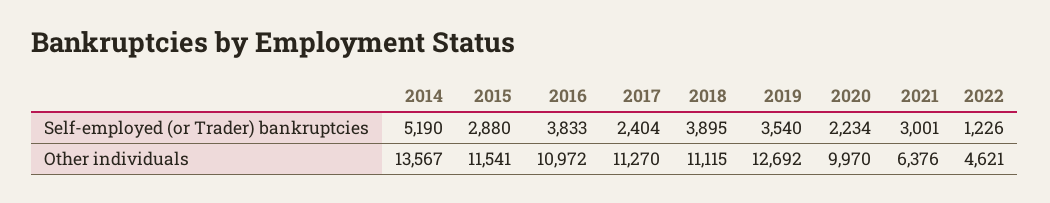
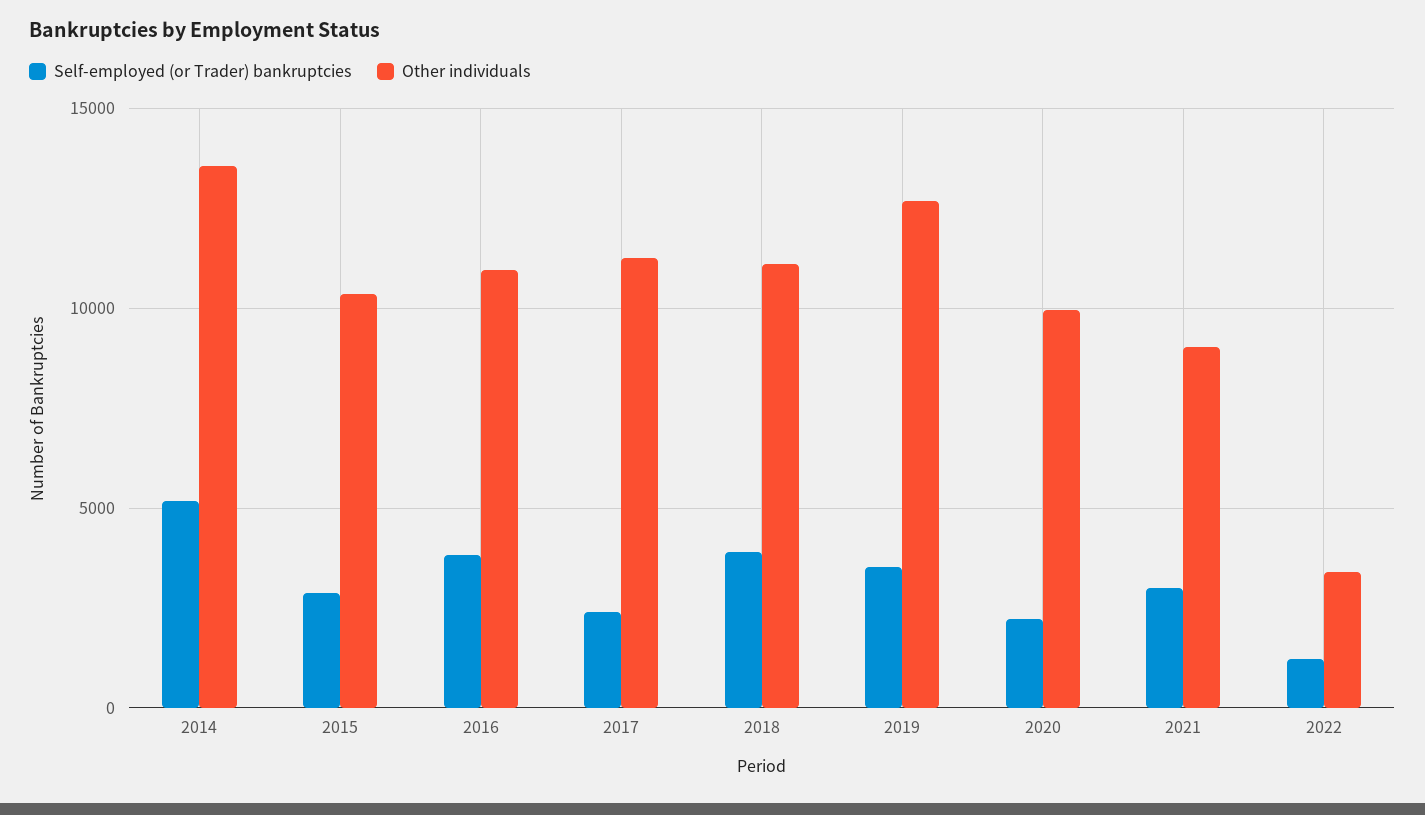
Other individuals, 2015: 11541 -> 10500
Other individuals, 2021: 6376 -> 9000
Other individuals, 2022: 4621 -> 3500

